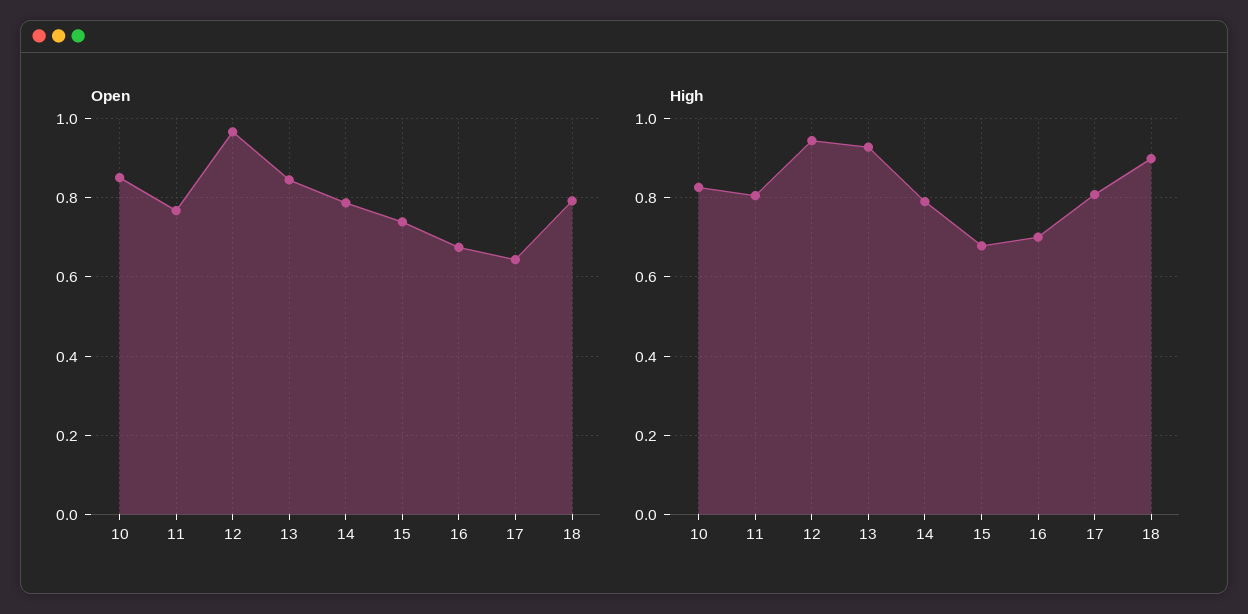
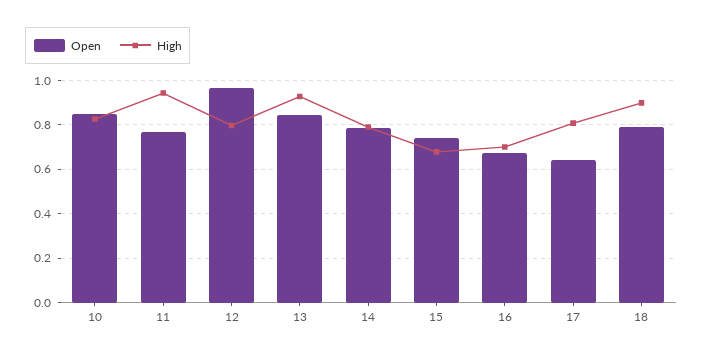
High, 11: 0.8 -> 0.95
High, 12: 0.94 -> 0.8

